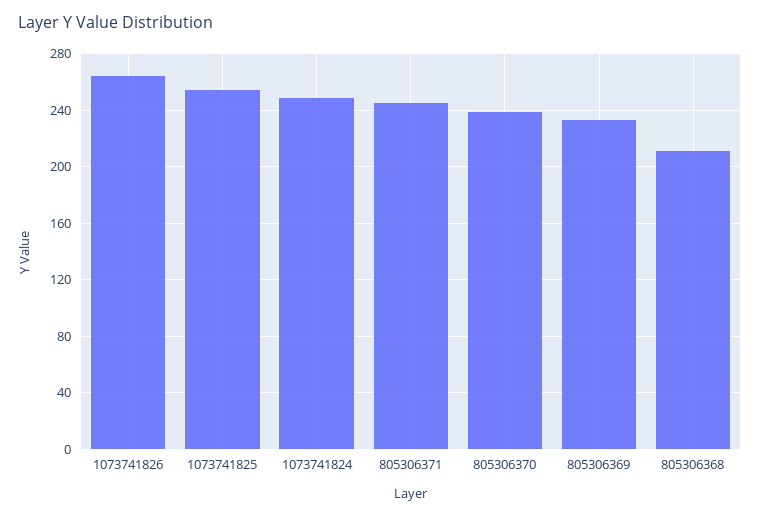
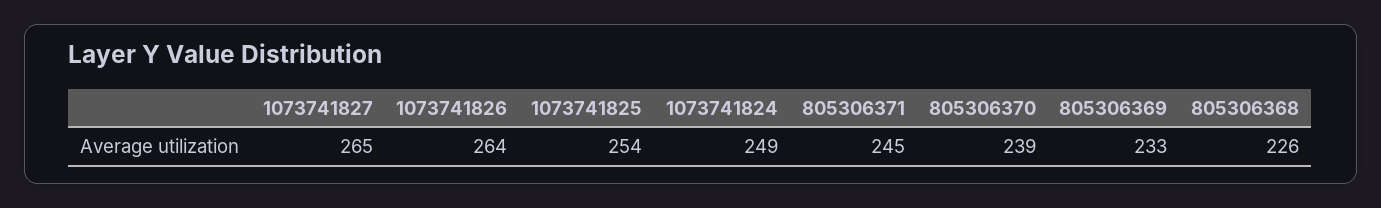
805306368: 210 -> 226
1073741827: none -> 265

